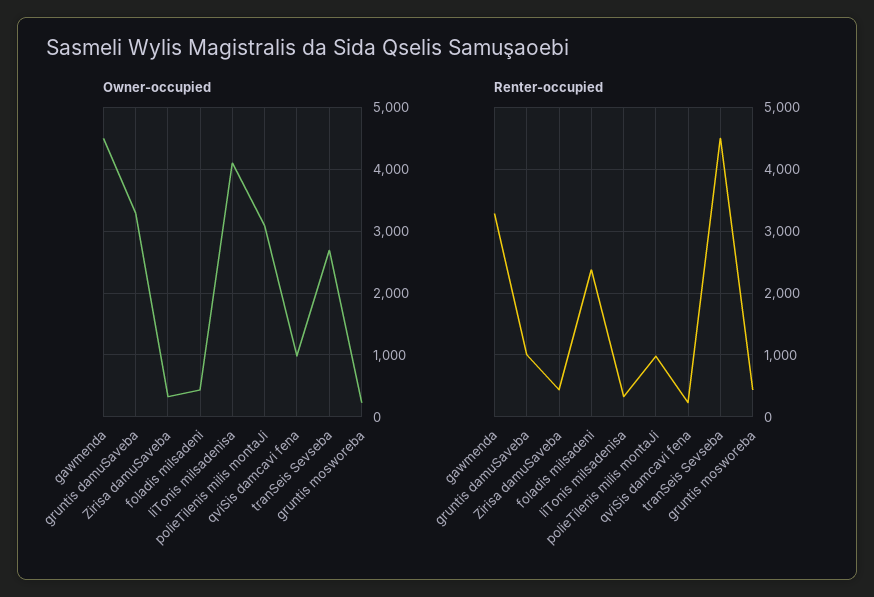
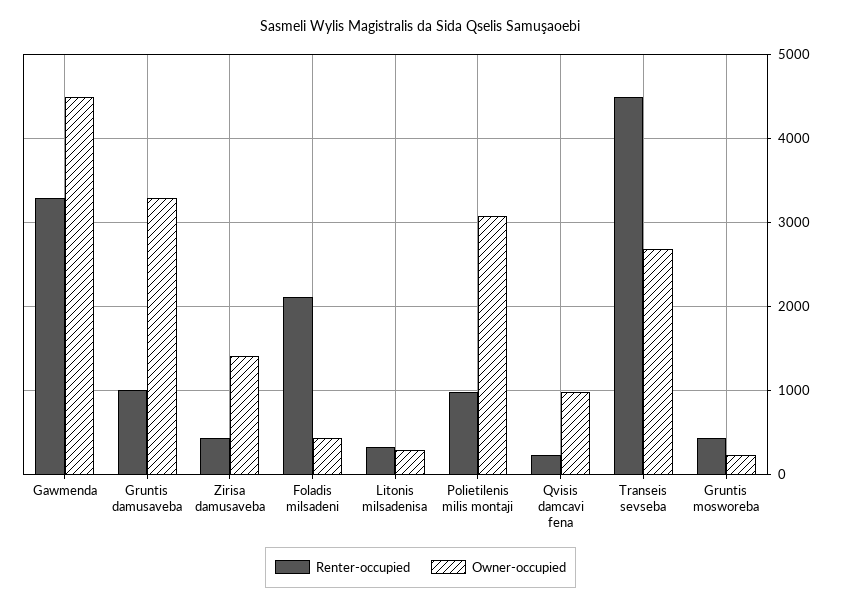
Owner-occupied, Zirisa damuSaveba: 300 -> 1400
Owner-occupied, liTonis milsadenisa: 4100 -> 300
Renter-occupied, foladis milsadeni: 2400 -> 2100

